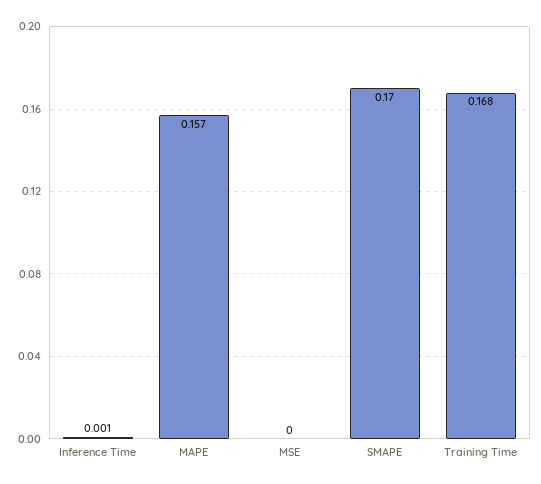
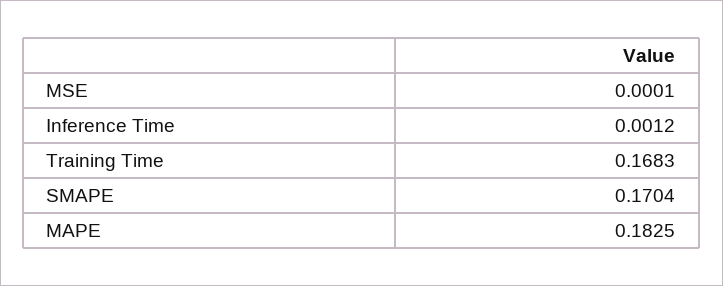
MAPE: 0.157 -> 0.1825

